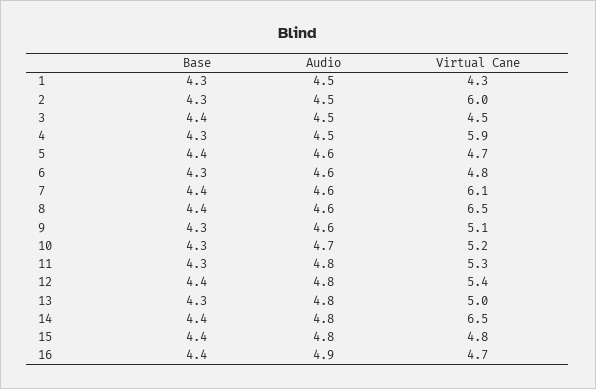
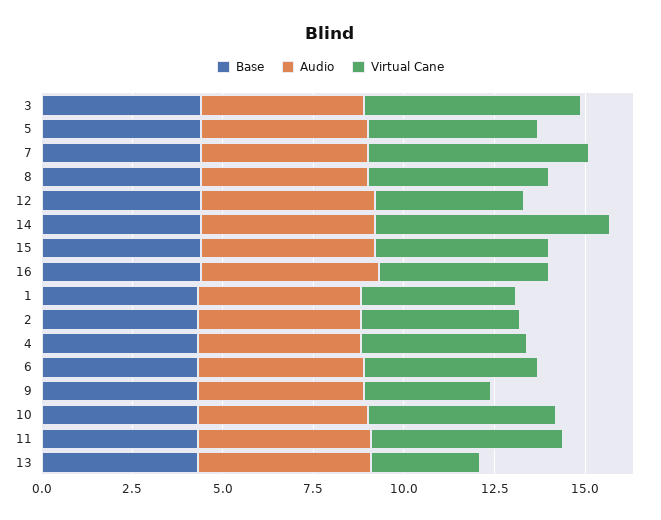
Virtual Cane, 2: 6 -> 4.5
Virtual Cane, 3: 4.5 -> 6
Virtual Cane, 4: 5.9 -> 4.5
Virtual Cane, 8: 6.5 -> 5
Virtual Cane, 9: 5.1 -> 3.5
Virtual Cane, 12: 5.4 -> 4
Virtual Cane, 13: 5 -> 3

